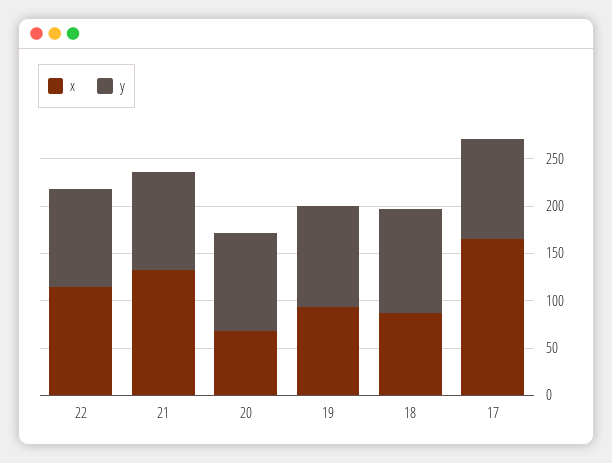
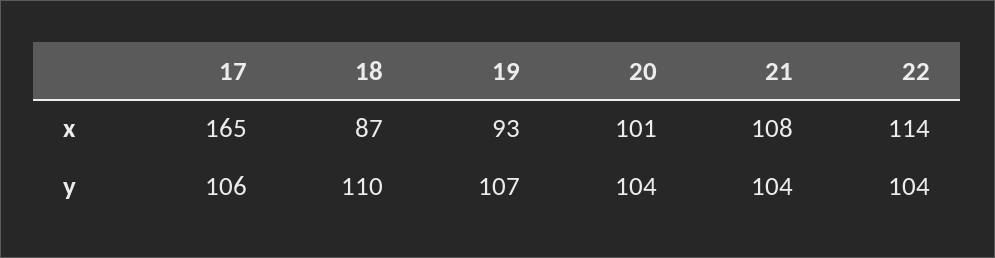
x, 21: 130 -> 108
x, 20: 70 -> 101

